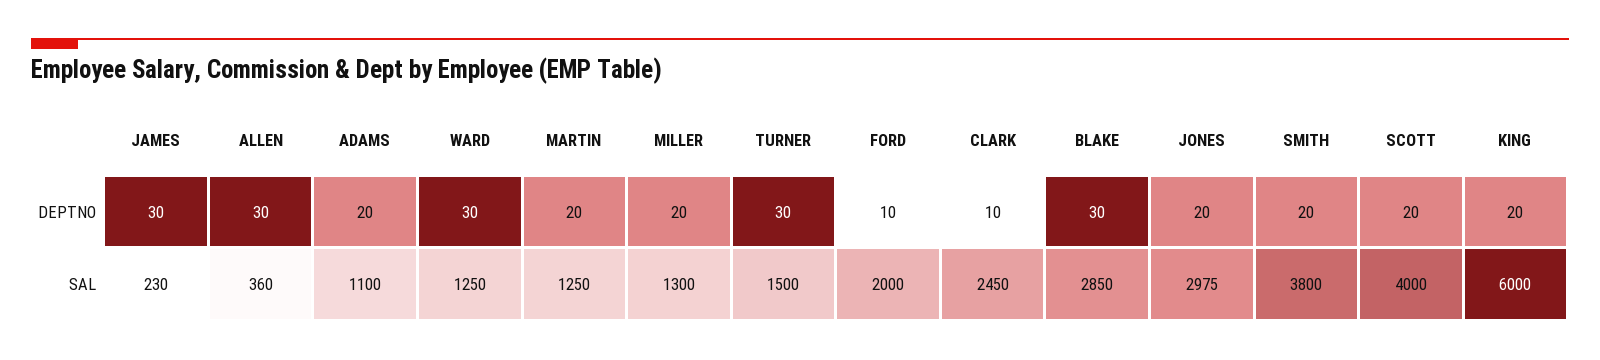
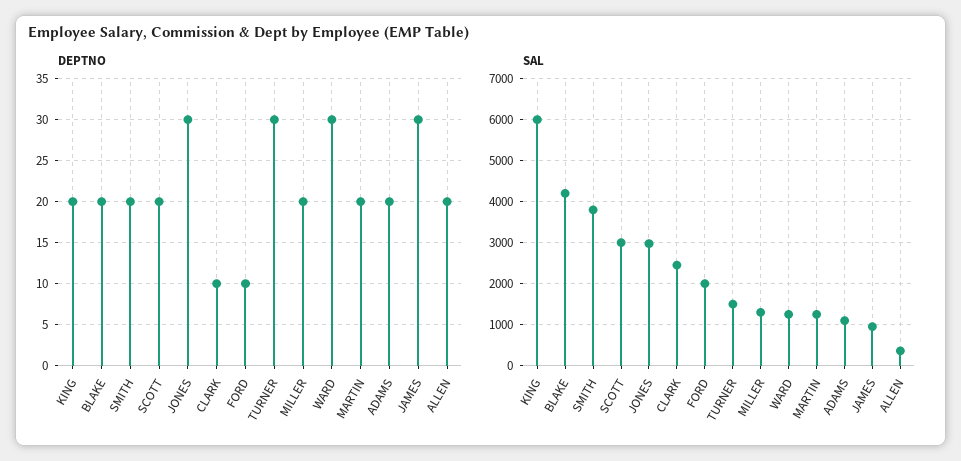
DEPTNO, ALLEN: 30 -> 20
DEPTNO, BLAKE: 30 -> 20
DEPTNO, JONES: 20 -> 30
SAL, JAMES: 230 -> 1000
SAL, BLAKE: 2850 -> 4200
SAL, SCOTT: 4000 -> 3000

